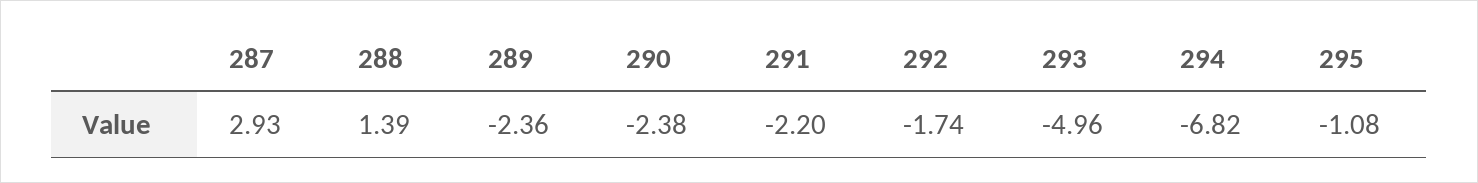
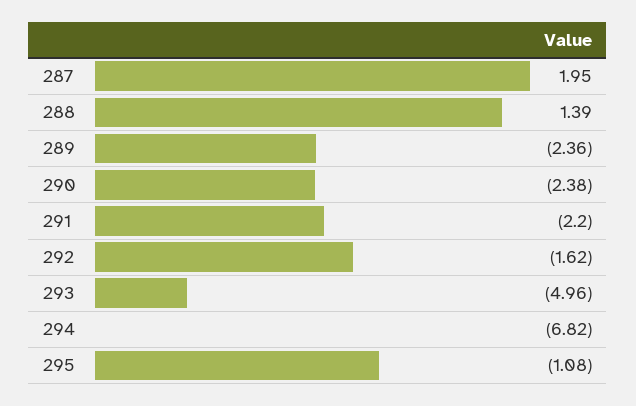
287: 2.93 -> 1.95
292: -1.74 -> -1.62

